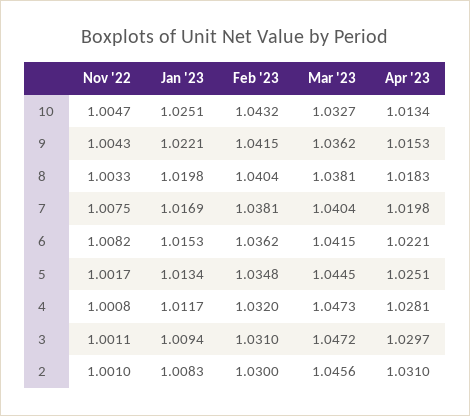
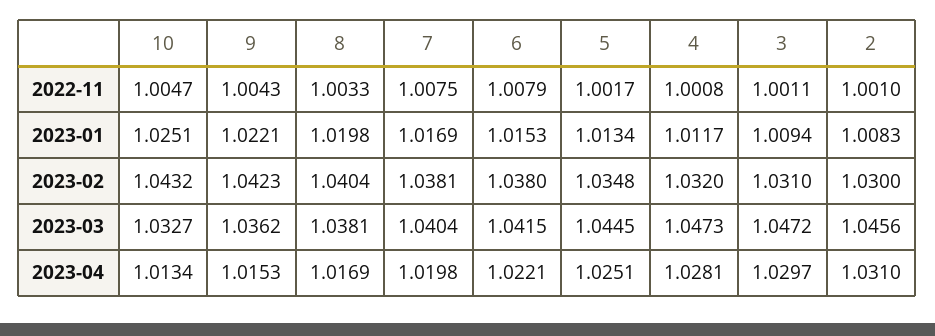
Feb '23, 9: 1.0415 -> 1.0423
Apr '23, 8: 1.0183 -> 1.0169
Nov '22, 6: 1.0082 -> 1.0079
Feb '23, 6: 1.0362 -> 1.038

